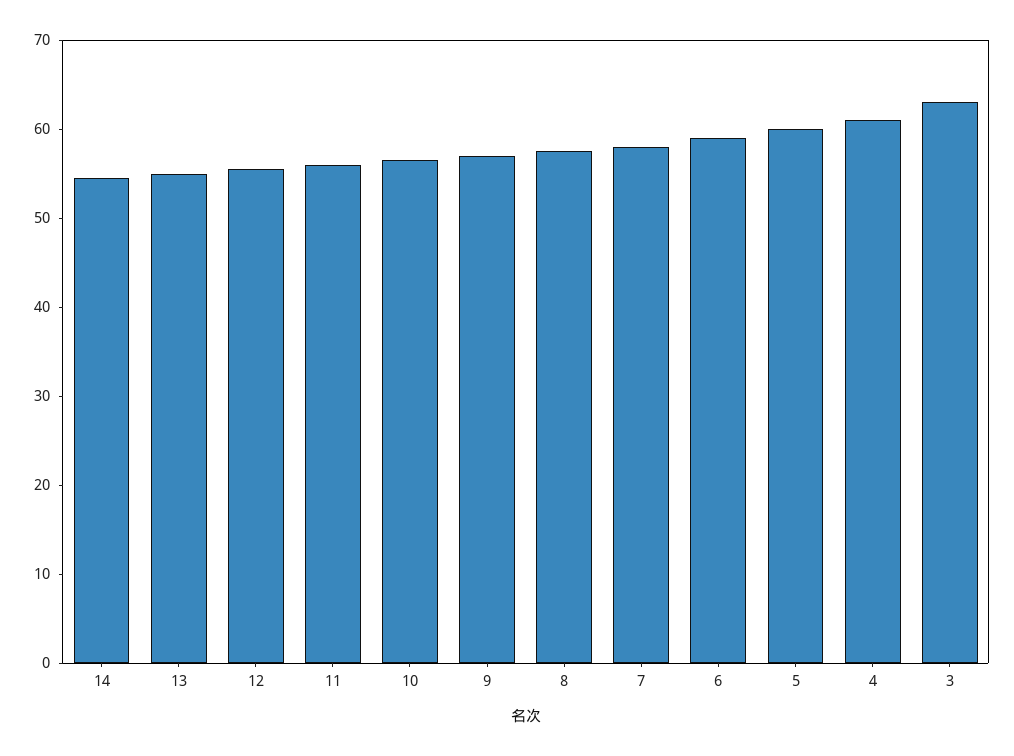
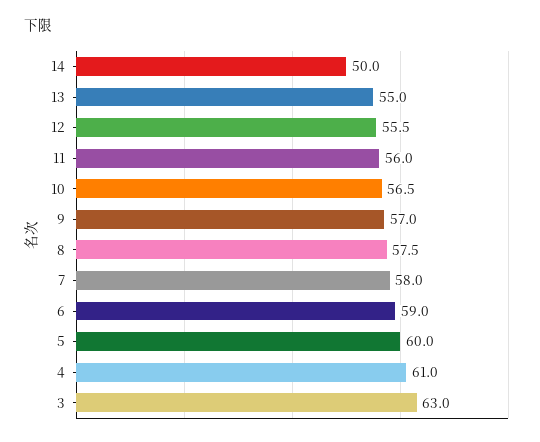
14: 54 -> 50

